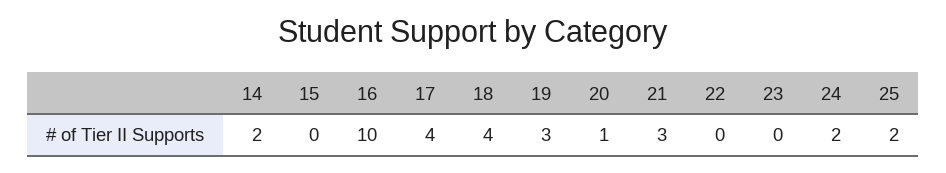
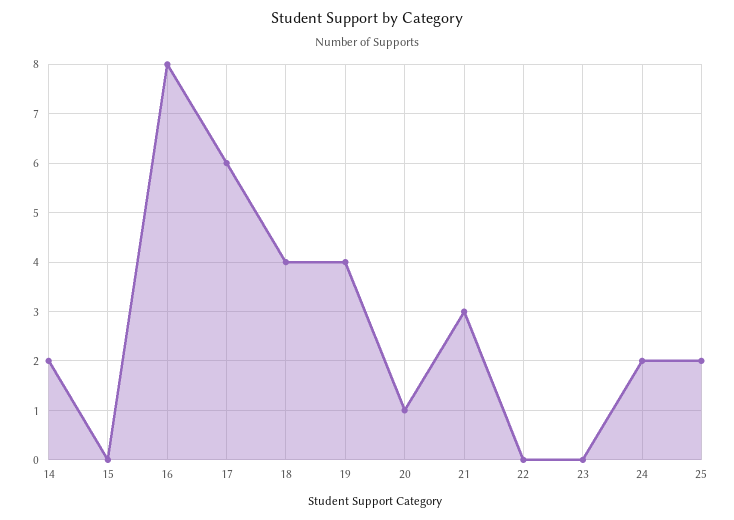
16: 10 -> 8
17: 4 -> 6
19: 3 -> 4

